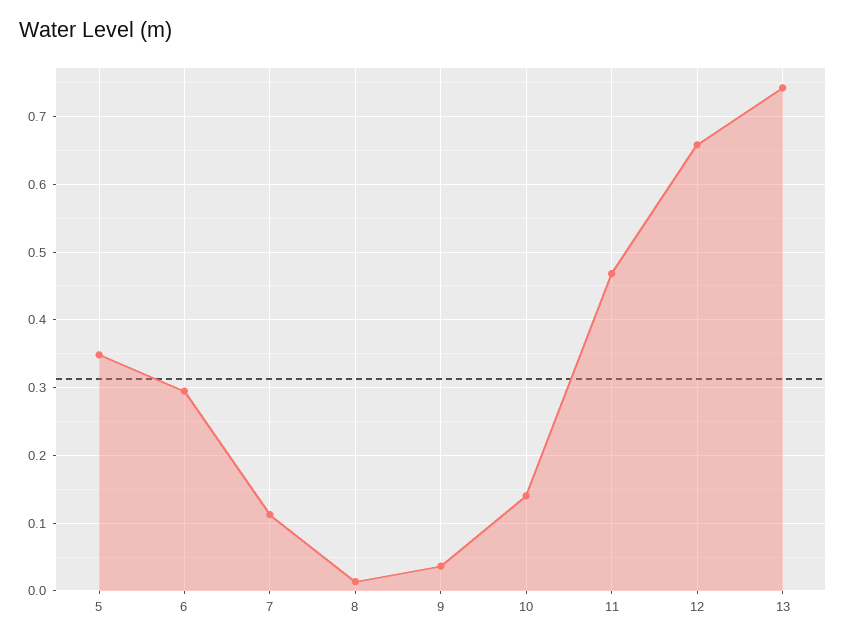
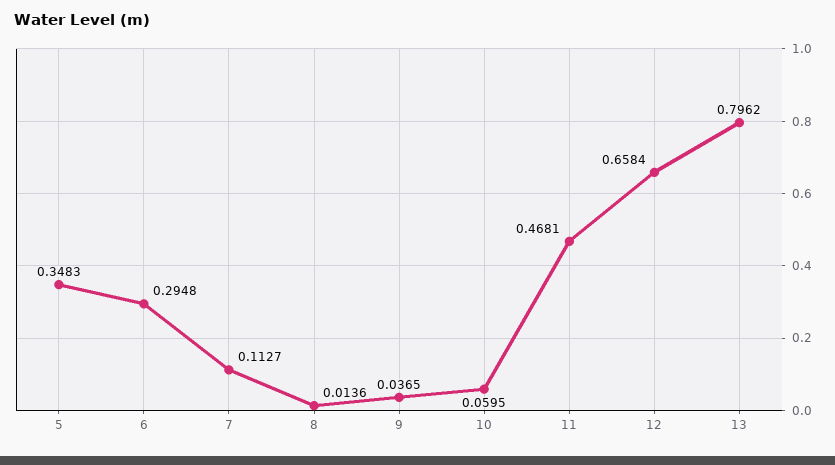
10: 0.14 -> 0.0595
13: 0.74 -> 0.7962

